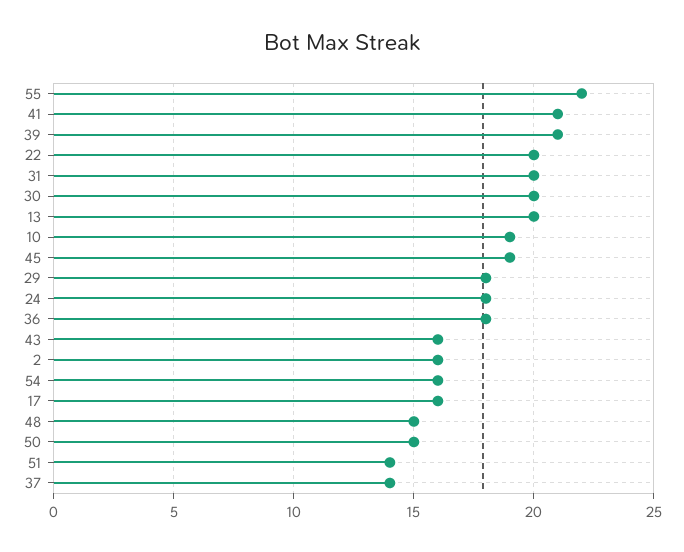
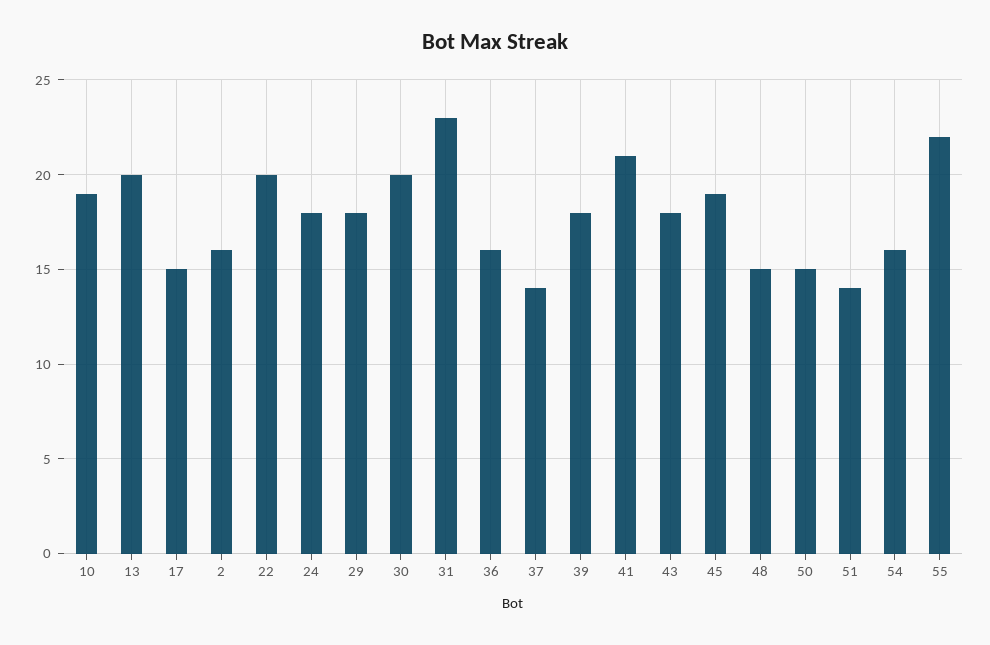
39: 21 -> 18
31: 20 -> 23
36: 18 -> 16
43: 16 -> 18
17: 16 -> 15

